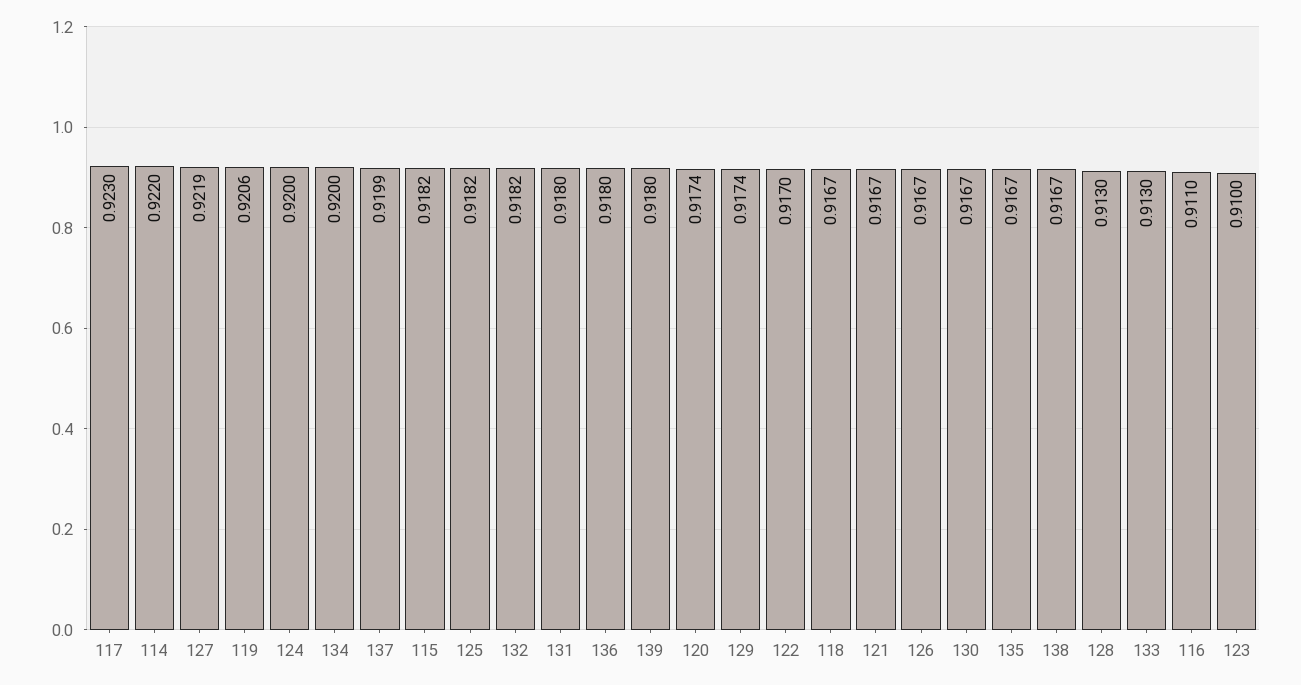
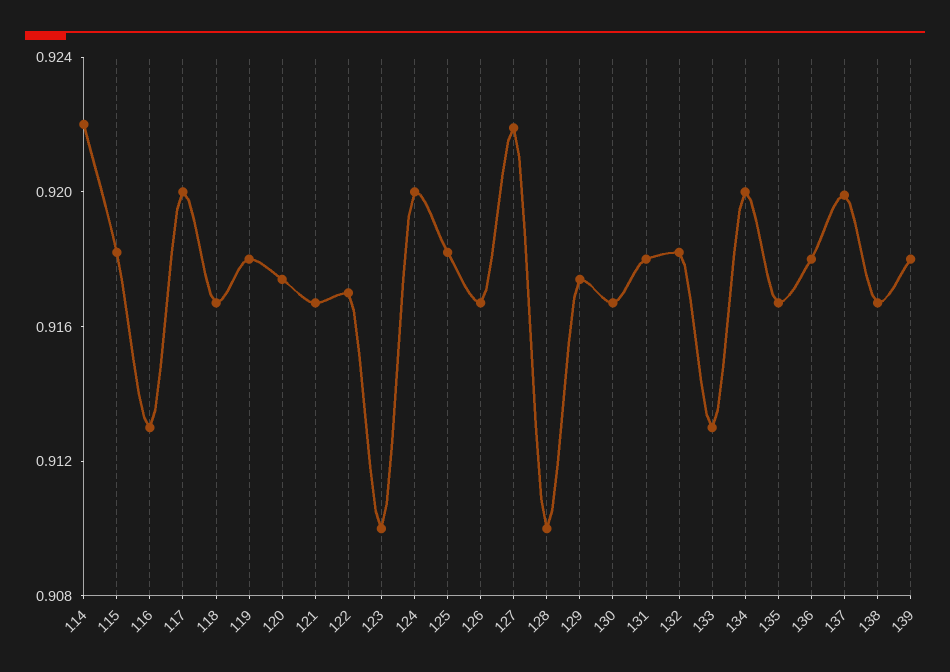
117: 0.923 -> 0.92
119: 0.9206 -> 0.918
128: 0.913 -> 0.91
116: 0.911 -> 0.913

